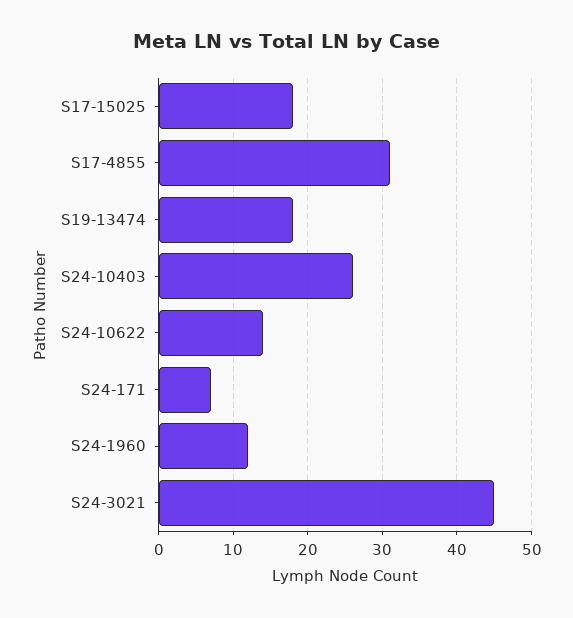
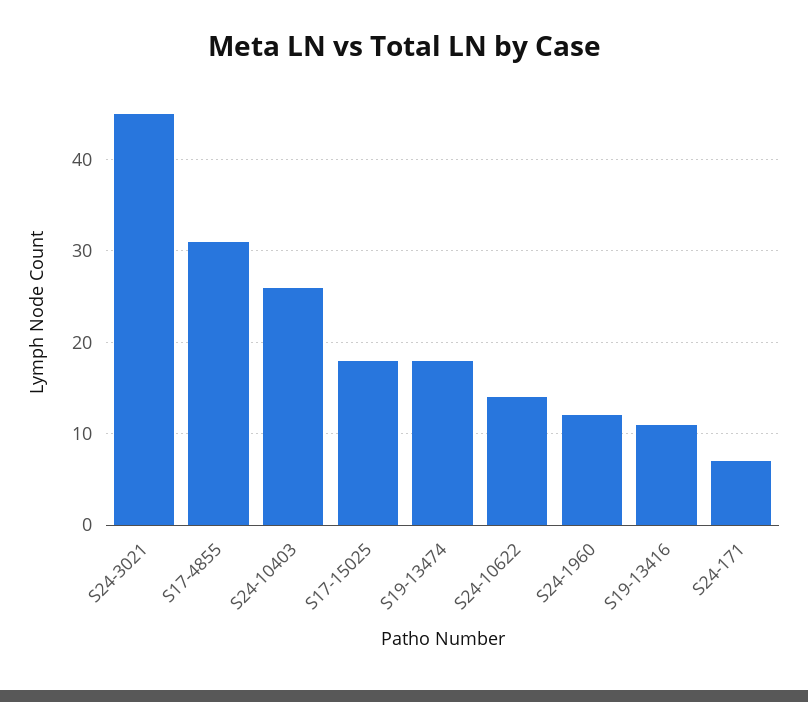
S19-13416: none -> 11

